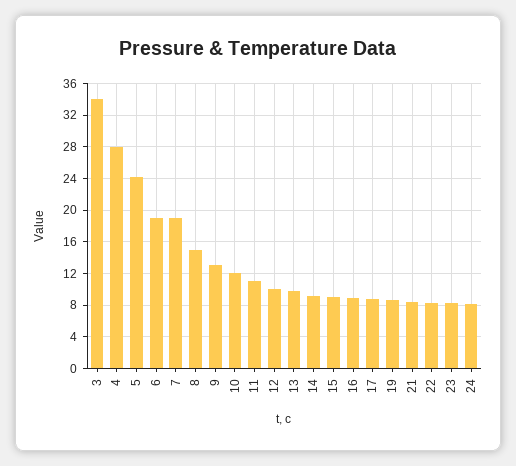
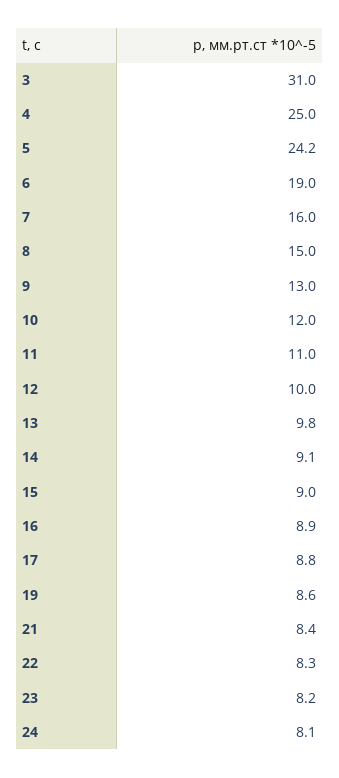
3: 34 -> 31
4: 28 -> 25
7: 19 -> 16

